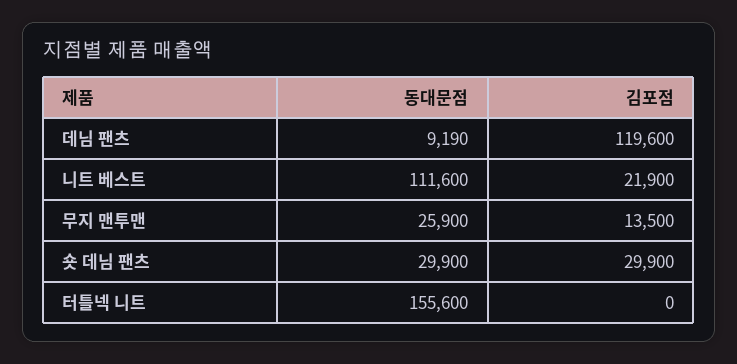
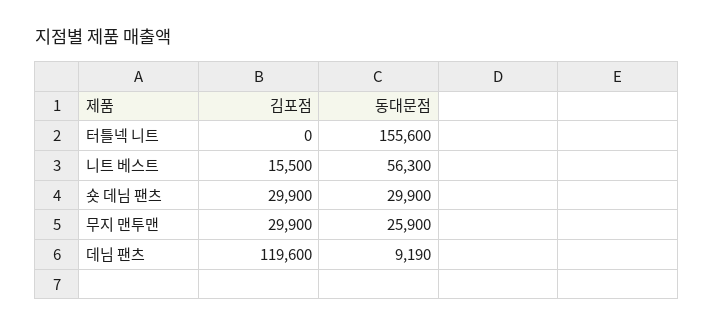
동대문점, 니트 베스트: 111600 -> 56300
김포점, 니트 베스트: 21900 -> 15500
김포점, 무지 맨투맨: 13500 -> 29900

